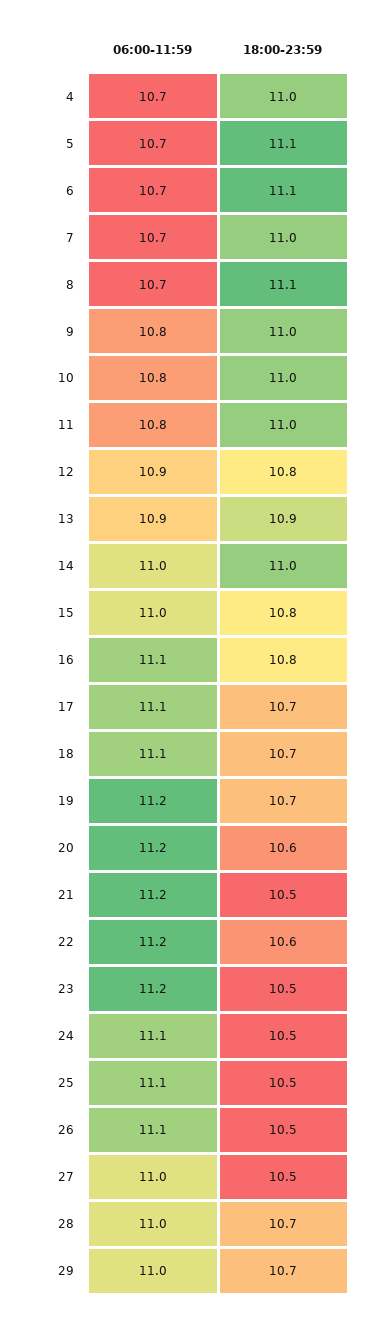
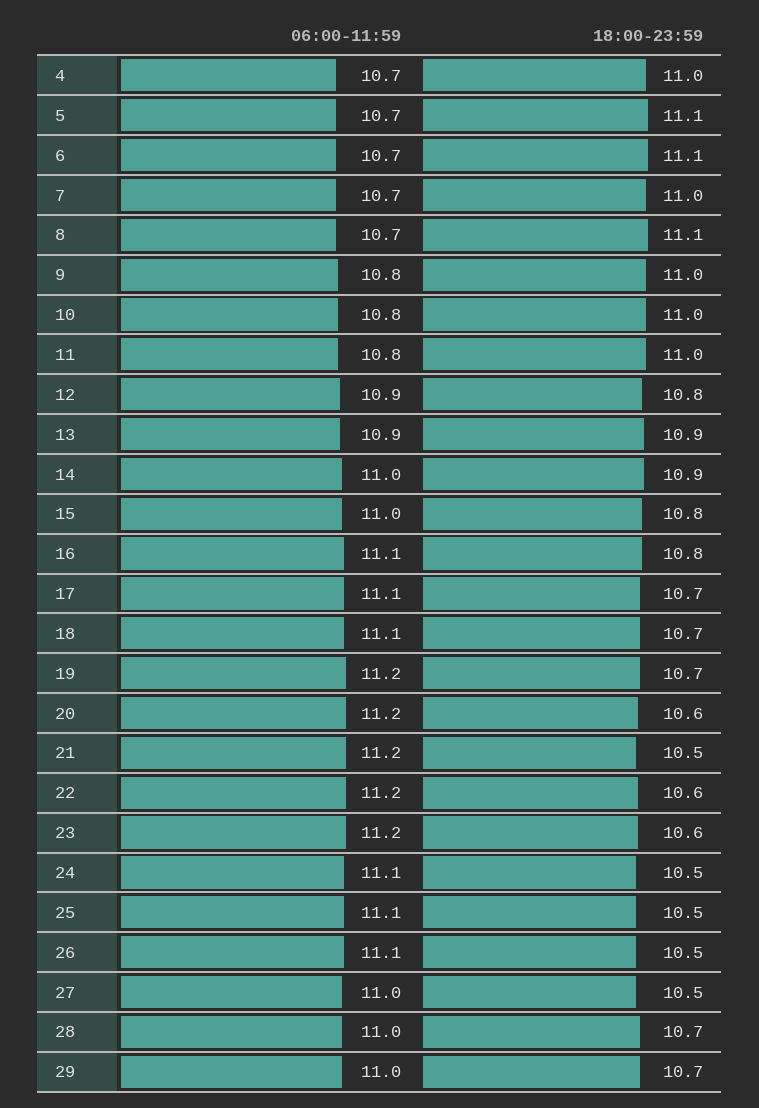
18:00-23:59, 14: 11 -> 10.9
18:00-23:59, 23: 10.5 -> 10.6

